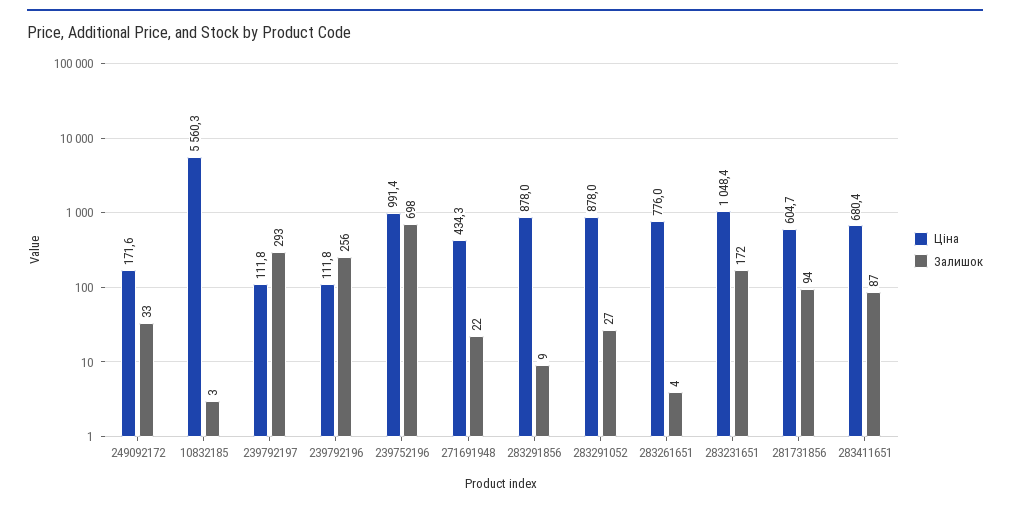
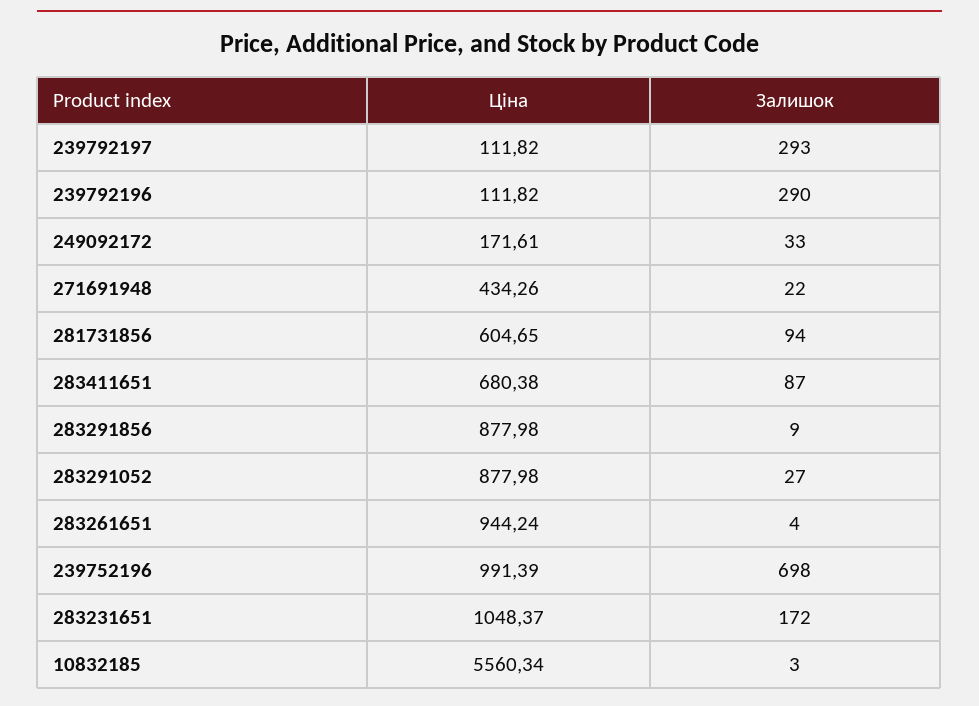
Залишок, 239792196: 256 -> 290
Ціна, 283261651: 776 -> 944.24

